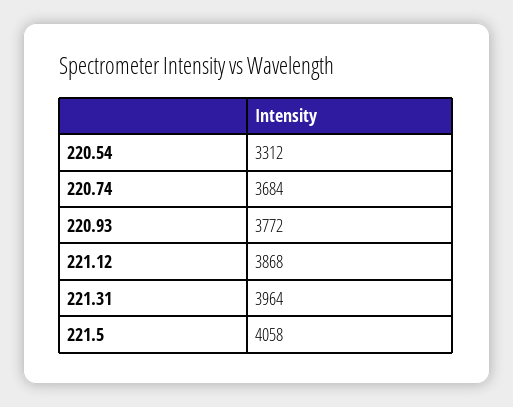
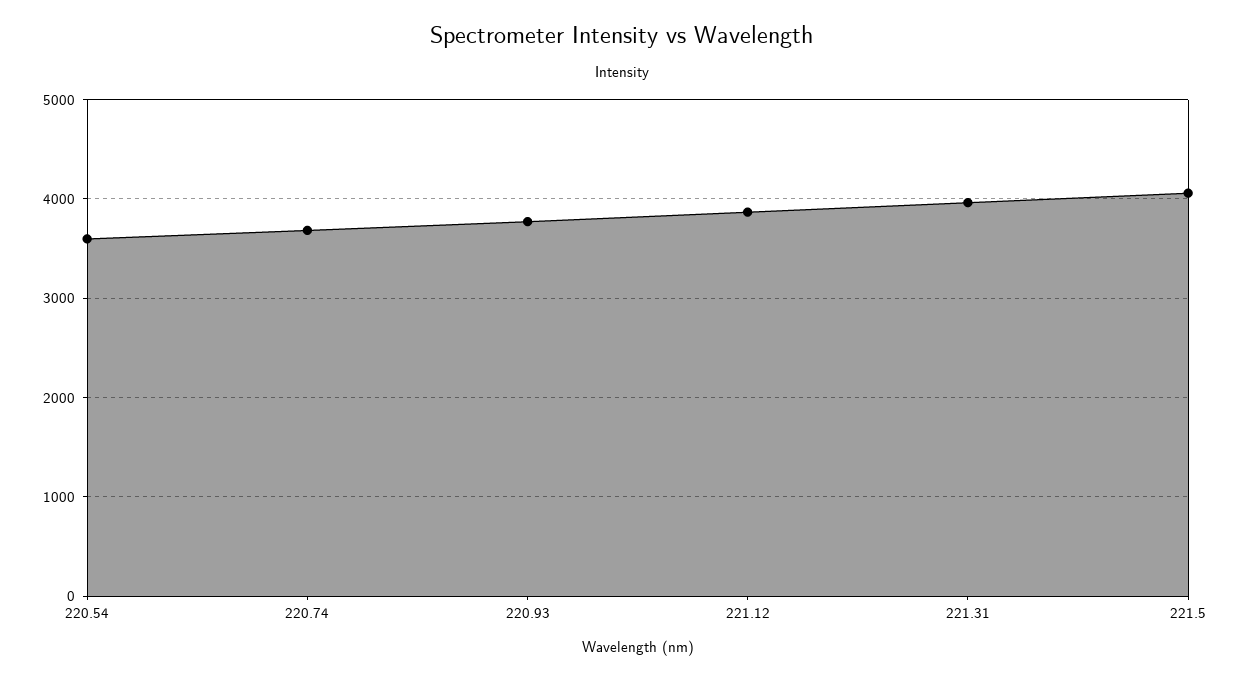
220.54: 3312 -> 3600

